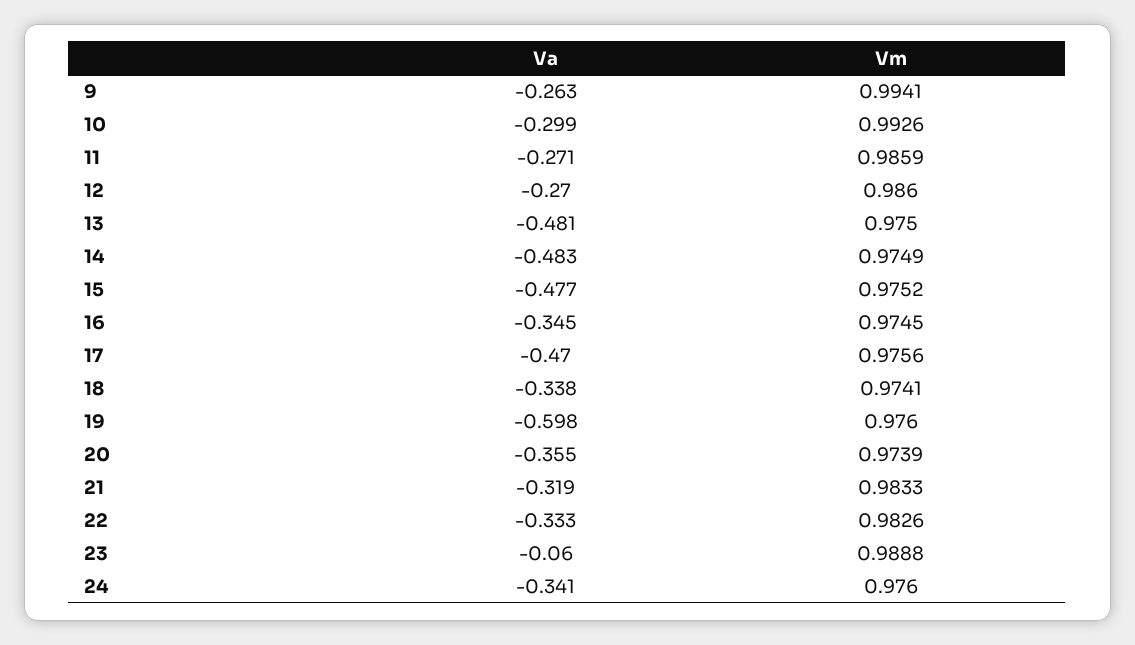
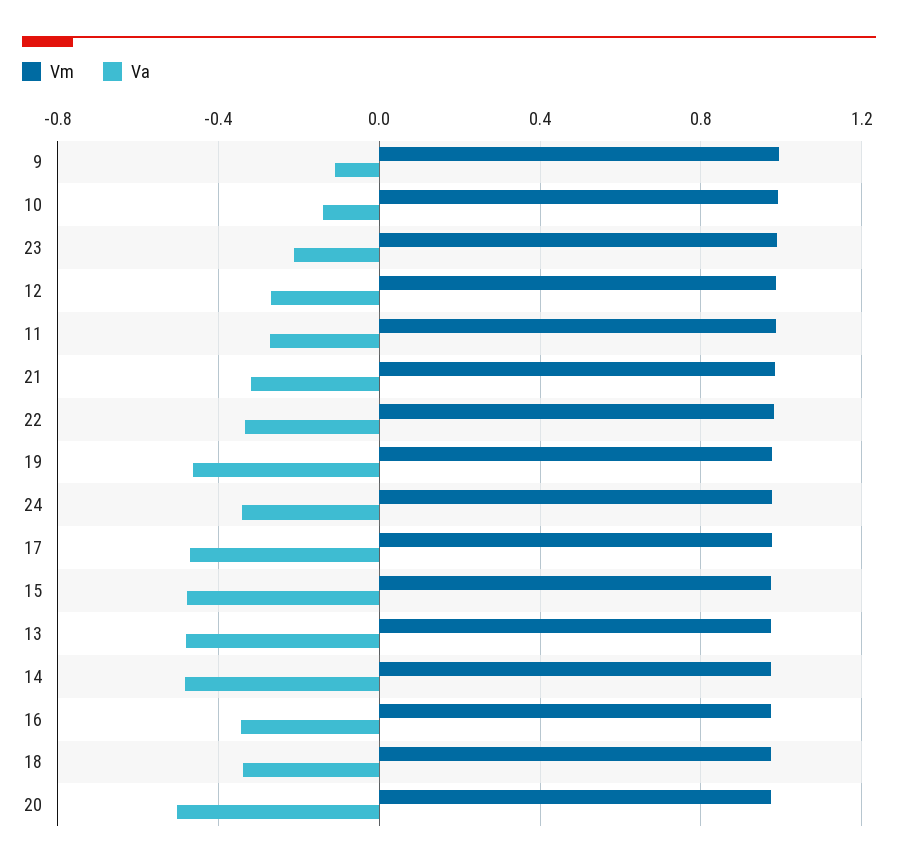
Va, 9: -0.263 -> -0.1
Va, 10: -0.299 -> -0.15
Va, 19: -0.598 -> -0.45
Va, 20: -0.355 -> -0.5
Va, 23: -0.06 -> -0.2

